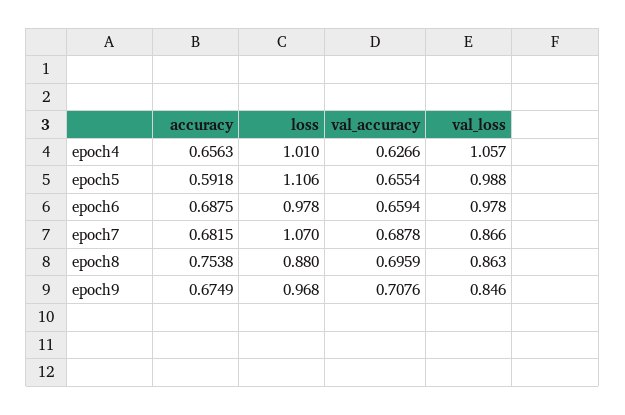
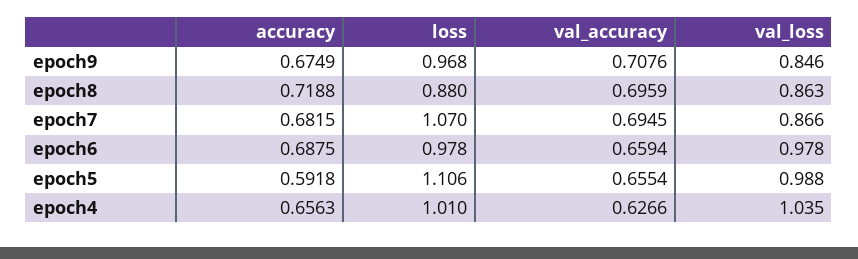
val_loss, epoch4: 1.057 -> 1.035
val_accuracy, epoch7: 0.6878 -> 0.6945
accuracy, epoch8: 0.7538 -> 0.7188

